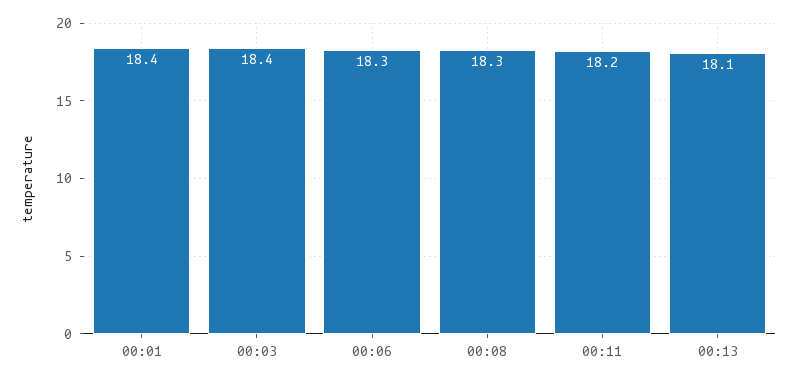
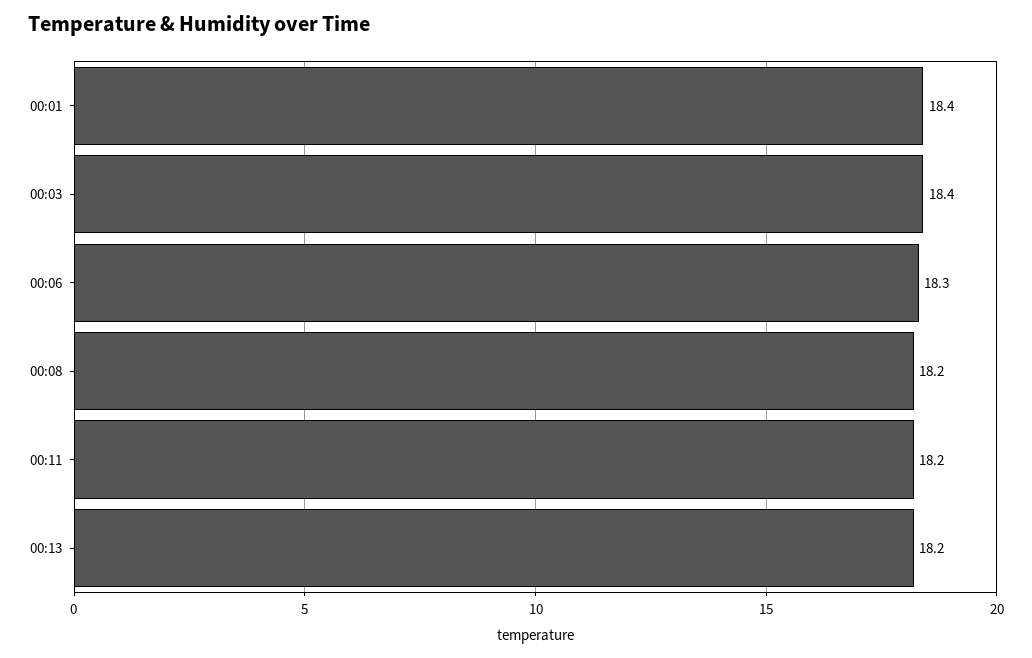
00:08: 18.3 -> 18.2
00:13: 18.1 -> 18.2

